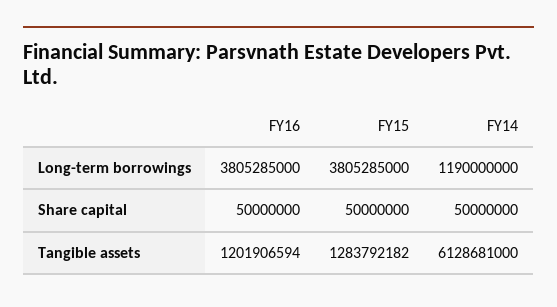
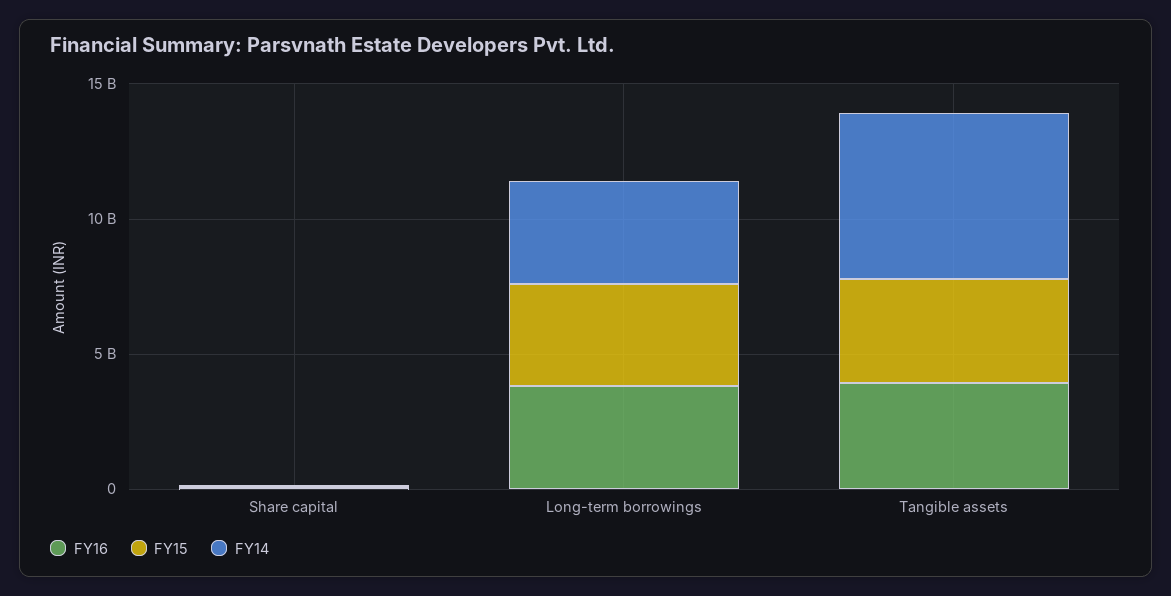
FY14, Long-term borrowings: 1190000000 -> 4000000000
FY16, Tangible assets: 1201906594 -> 4000000000
FY15, Tangible assets: 1283792182 -> 4000000000

